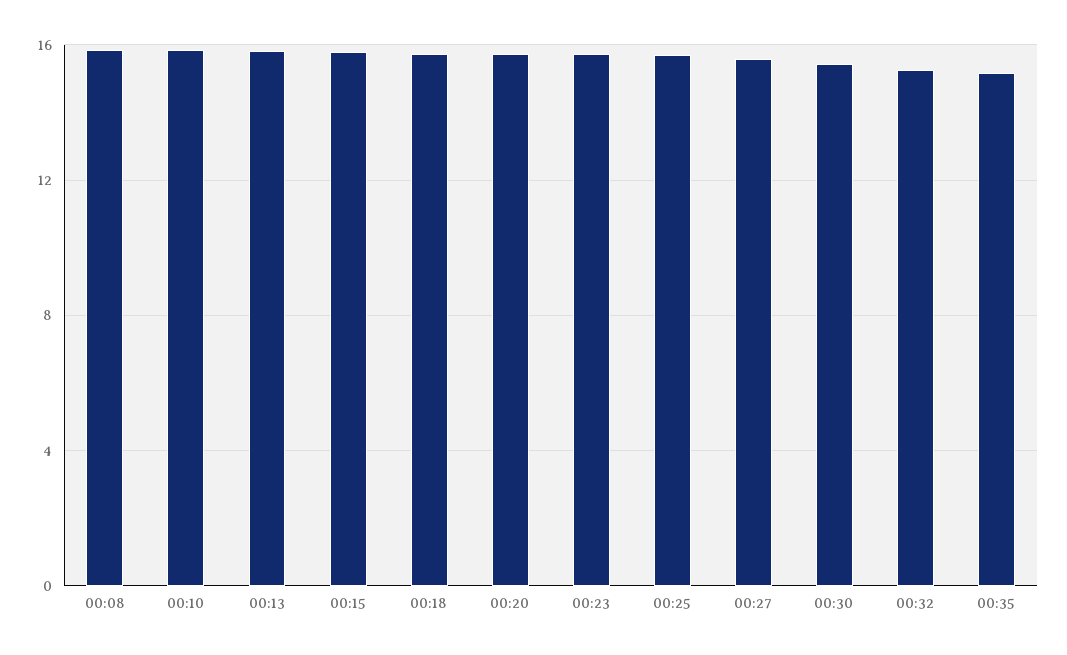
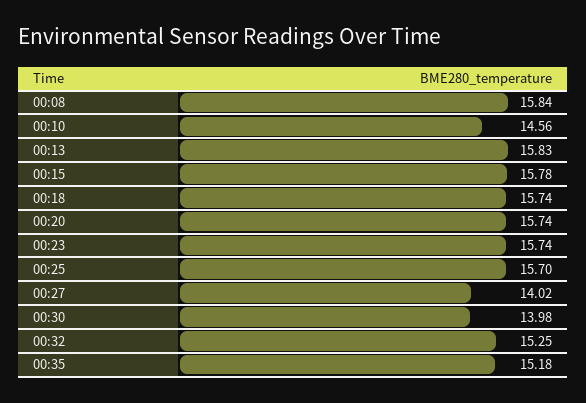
00:10: 16 -> 14.56
00:27: 15.5 -> 14.02
00:30: 15.5 -> 13.98

